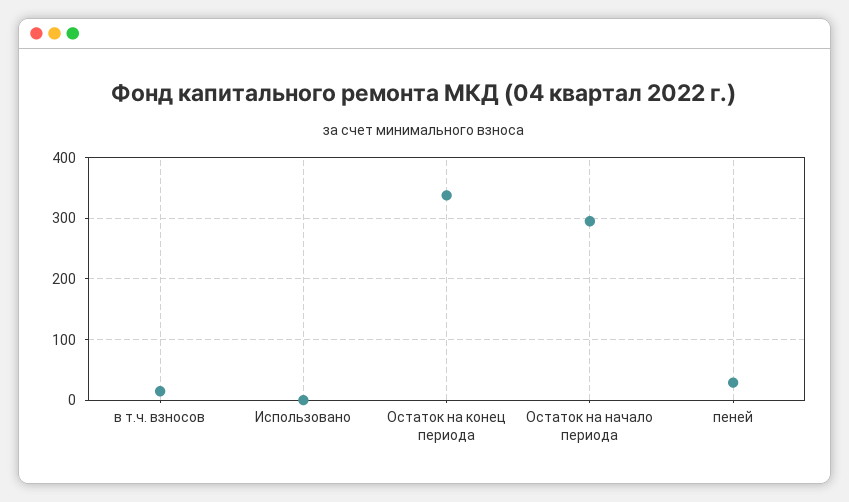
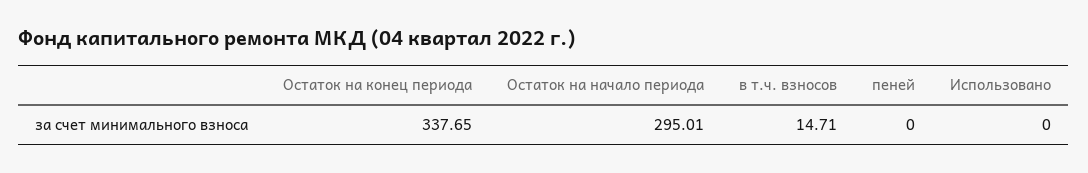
пеней: 30 -> 0

